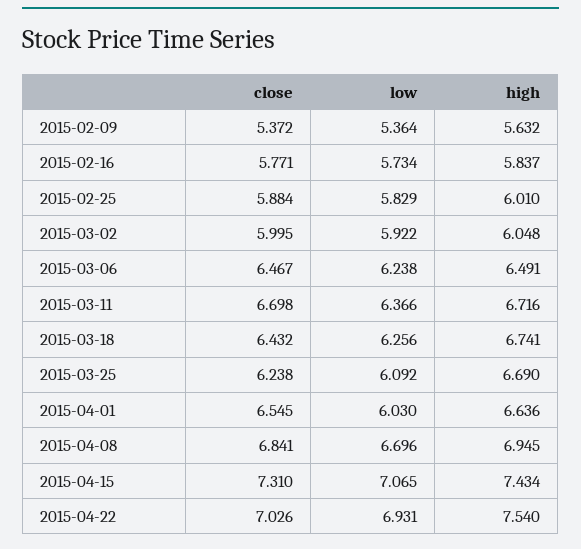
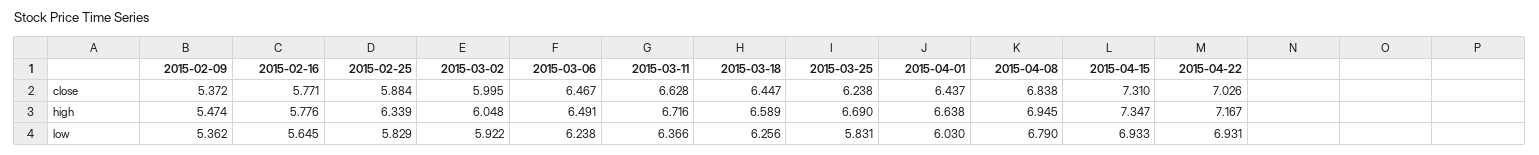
low, 2015-02-09: 5.364 -> 5.362
high, 2015-02-09: 5.632 -> 5.474
low, 2015-02-16: 5.734 -> 5.645
high, 2015-02-16: 5.837 -> 5.776
high, 2015-02-25: 6.01 -> 6.339
close, 2015-03-11: 6.698 -> 6.628
close, 2015-03-18: 6.432 -> 6.447
high, 2015-03-18: 6.741 -> 6.589
low, 2015-03-25: 6.092 -> 5.831
close, 2015-04-01: 6.545 -> 6.437
high, 2015-04-01: 6.636 -> 6.638
close, 2015-04-08: 6.841 -> 6.838
low, 2015-04-08: 6.696 -> 6.79
low, 2015-04-15: 7.065 -> 6.933
high, 2015-04-15: 7.434 -> 7.347
high, 2015-04-22: 7.54 -> 7.167

